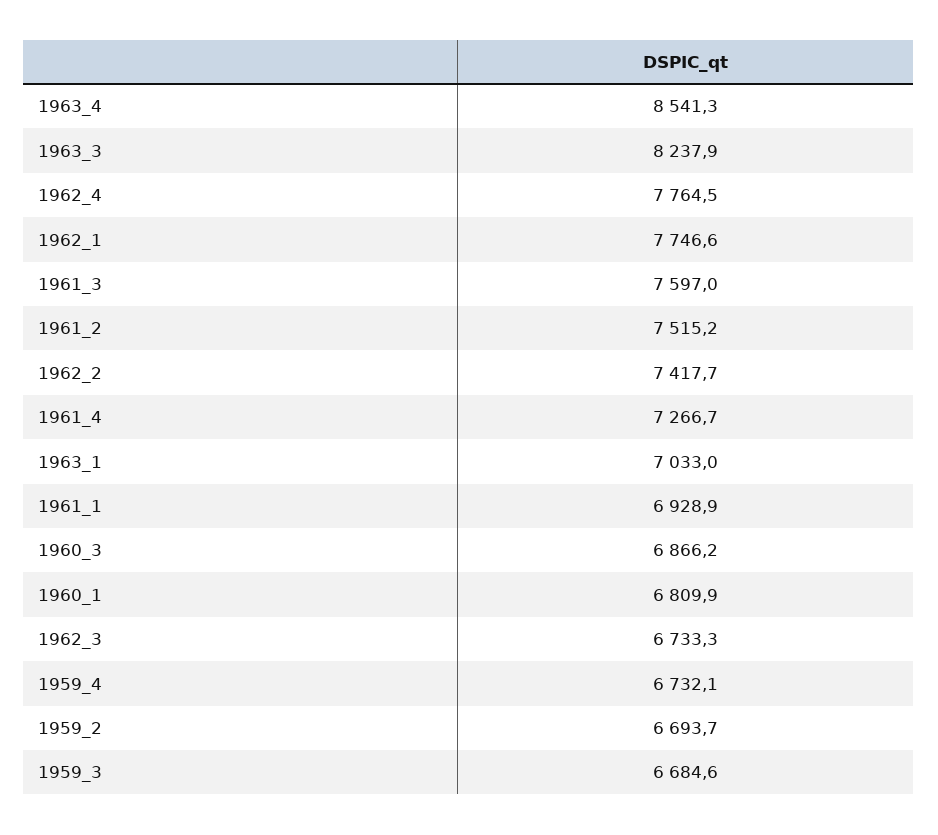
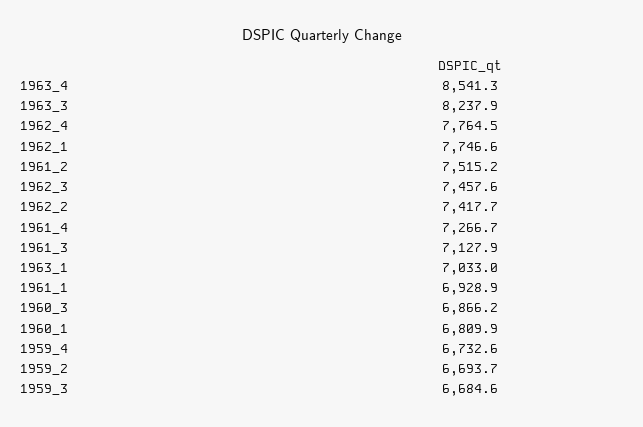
1961_3: 7597 -> 7127.9
1962_3: 6733.3 -> 7457.6
1959_4: 6732.1 -> 6732.6

